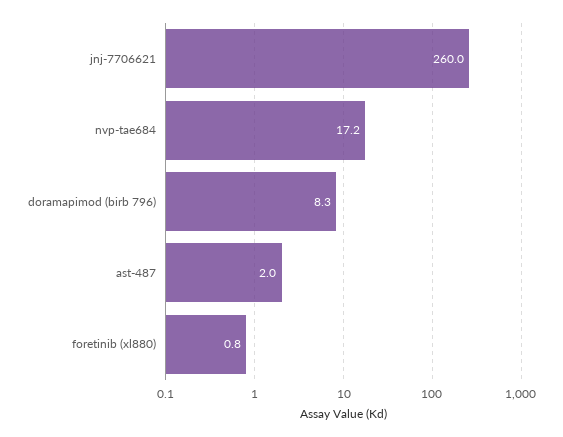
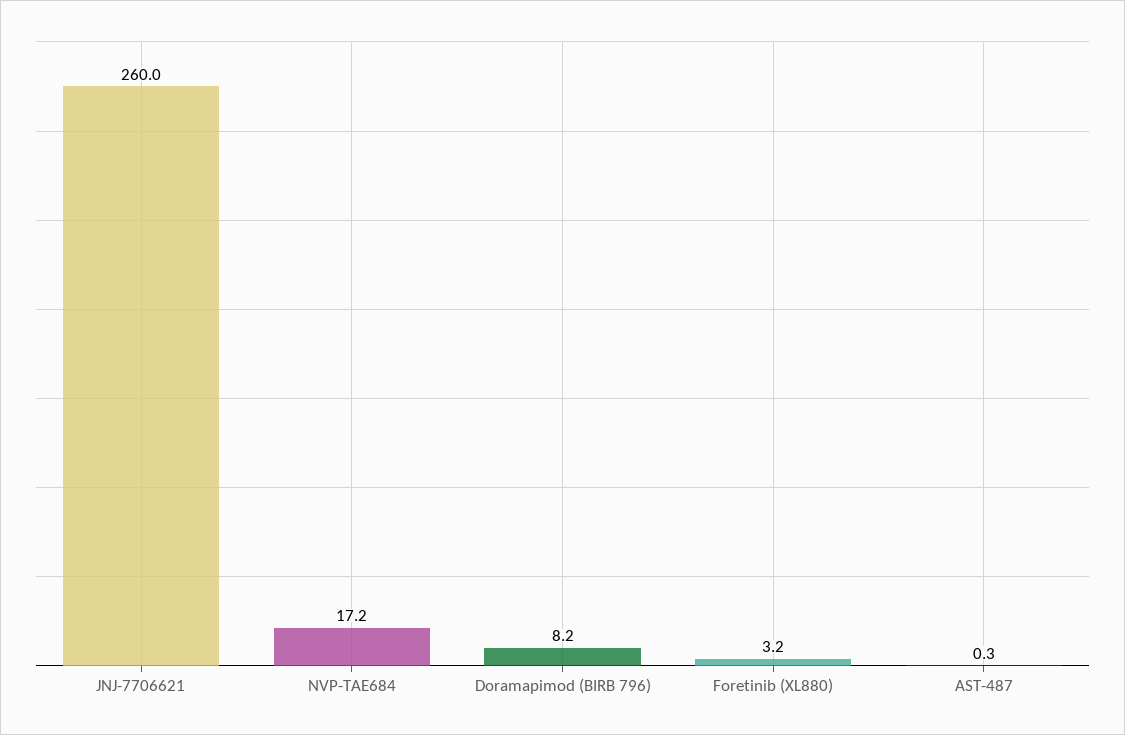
doramapimod (birb 796): 8.3 -> 8.2
ast-487: 2 -> 0.3
foretinib (xl880): 0.8 -> 3.2

